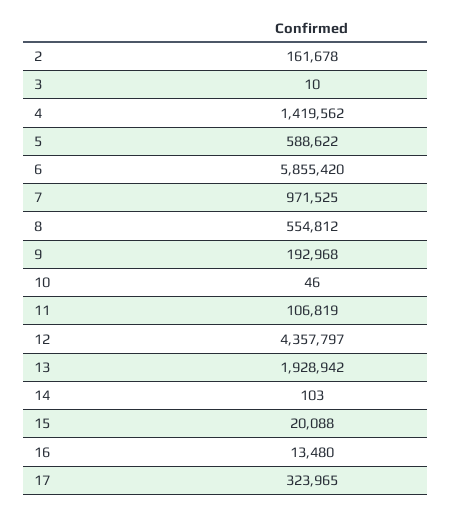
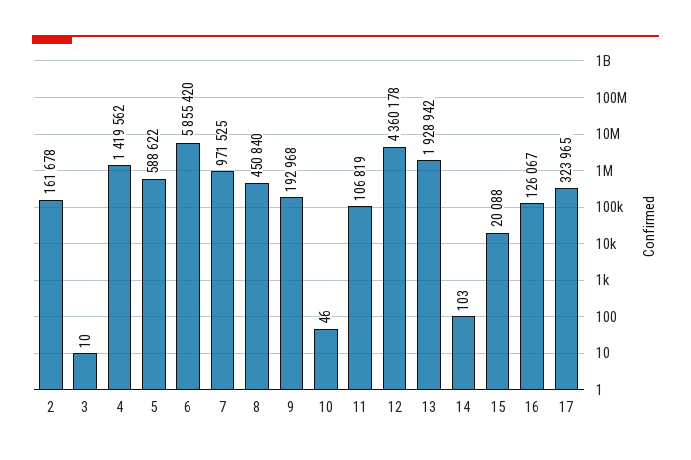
8: 554812 -> 450840
12: 4357797 -> 4360178
16: 13480 -> 126067

